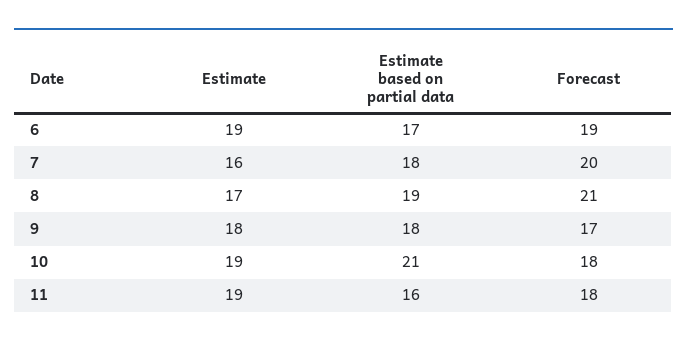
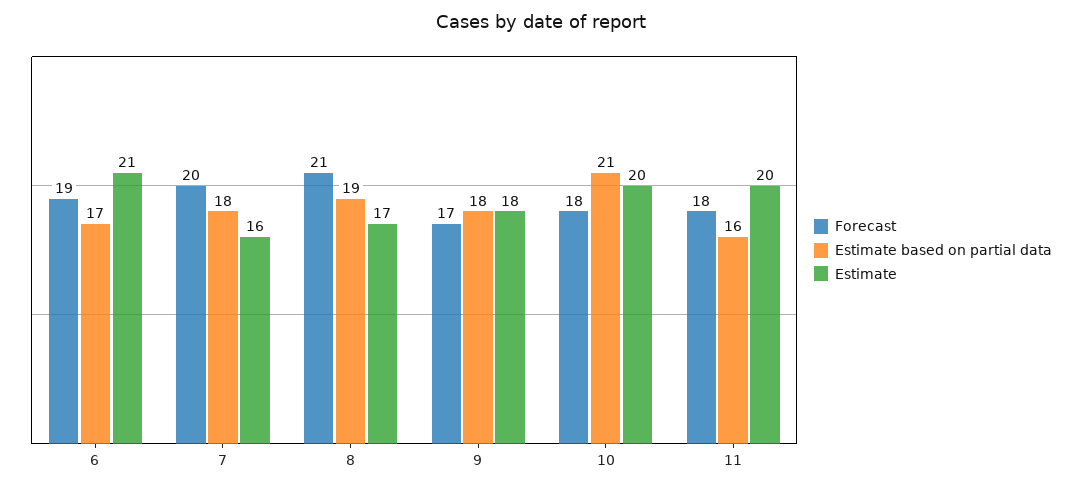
Estimate, 6: 19 -> 21
Estimate, 10: 19 -> 20
Estimate, 11: 19 -> 20

